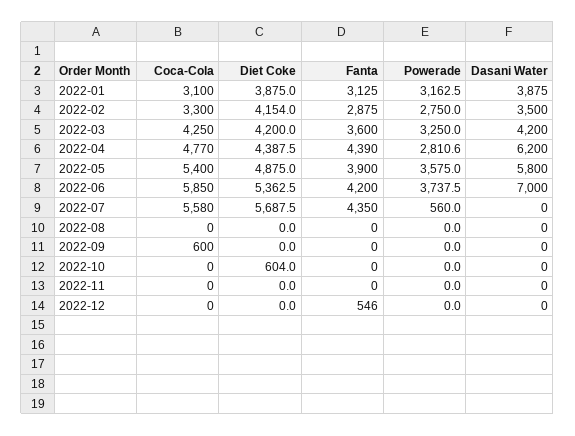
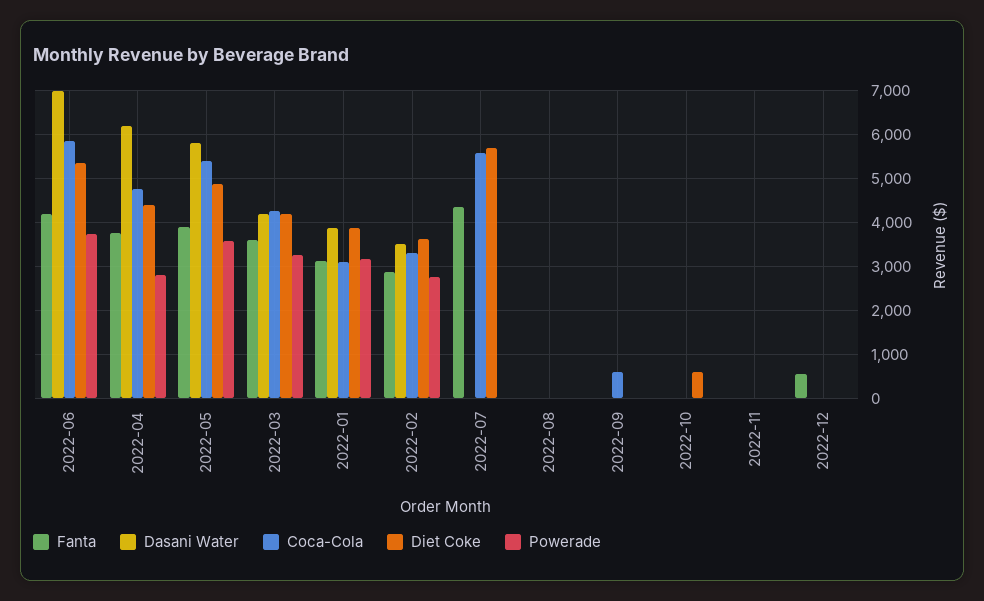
Diet Coke, 2022-02: 4154 -> 3600
Fanta, 2022-04: 4390 -> 3800
Powerade, 2022-07: 560 -> 0

